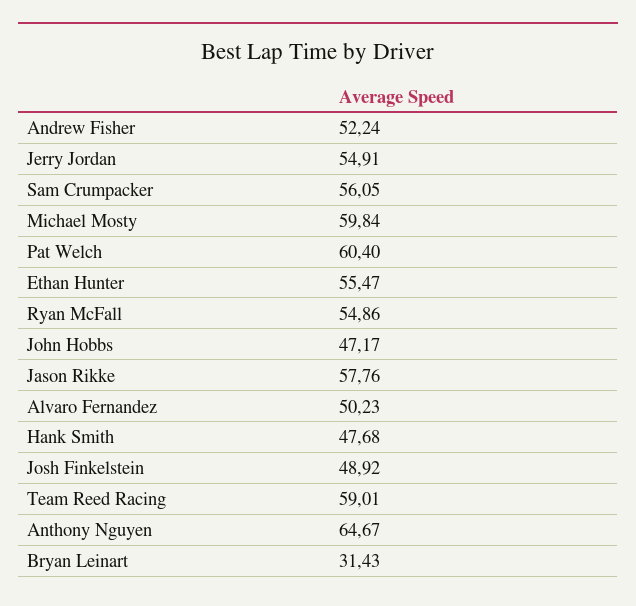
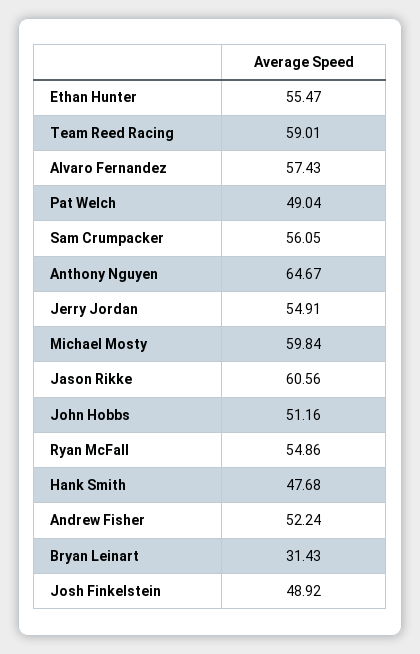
Pat Welch: 60.4 -> 49.04
John Hobbs: 47.17 -> 51.16
Jason Rikke: 57.76 -> 60.56
Alvaro Fernandez: 50.23 -> 57.43

